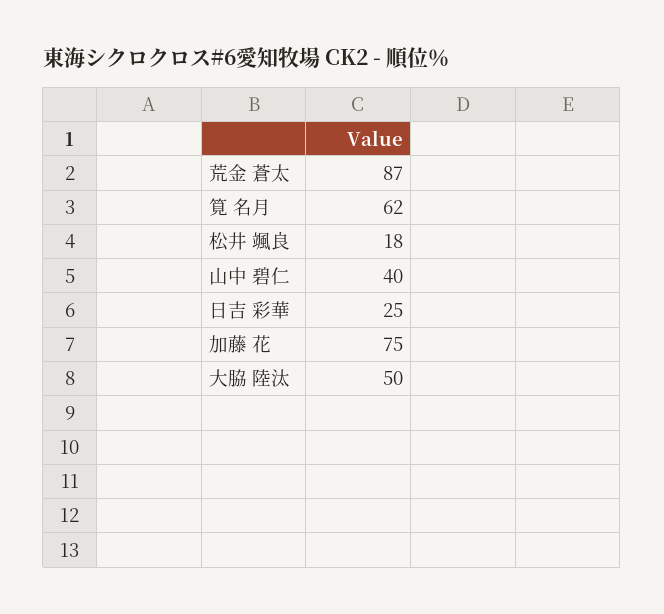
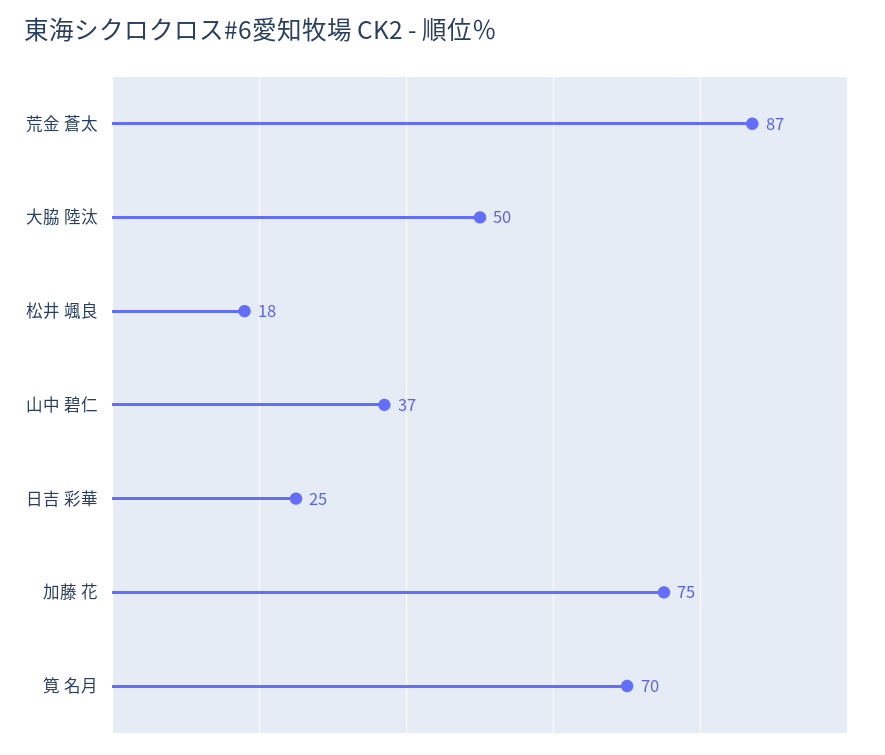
筧 名月: 62 -> 70
山中 碧仁: 40 -> 37

